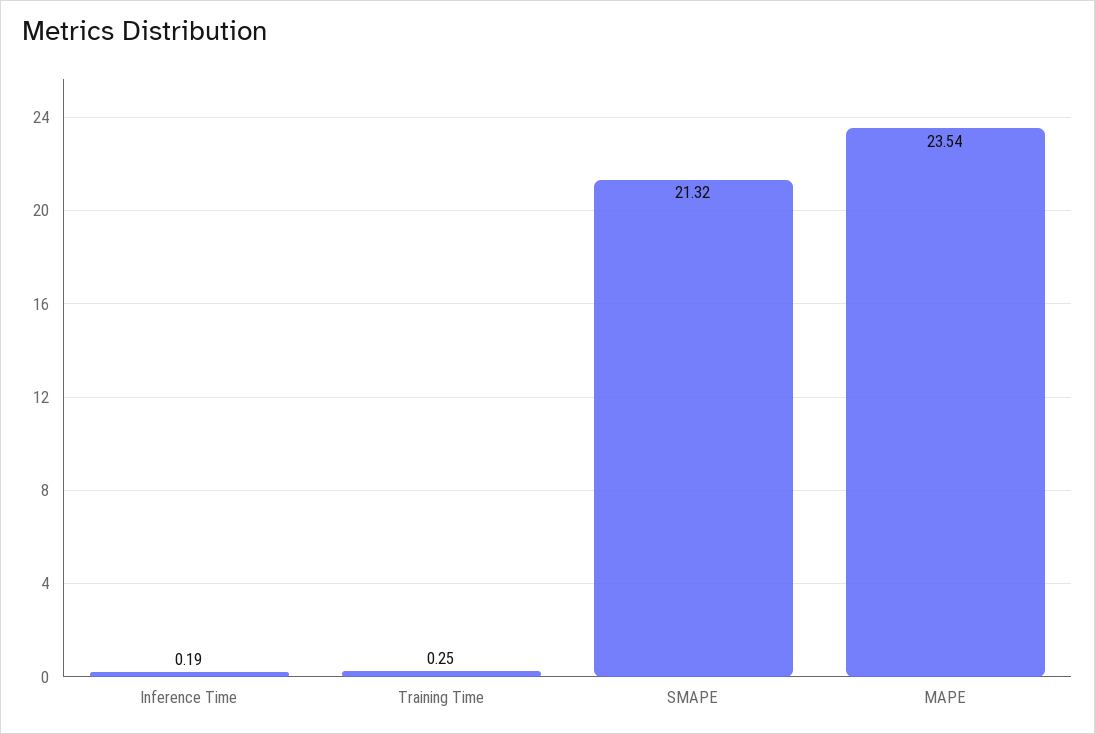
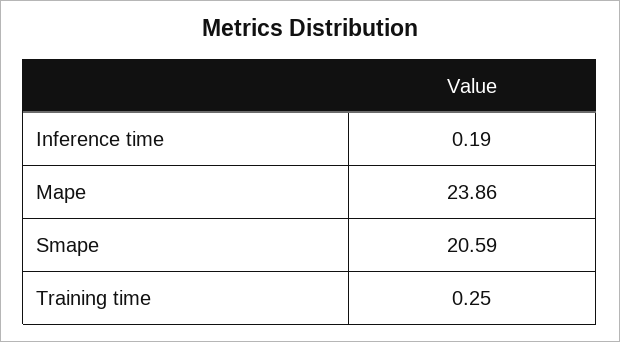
SMAPE: 21.32 -> 20.59
MAPE: 23.54 -> 23.86

